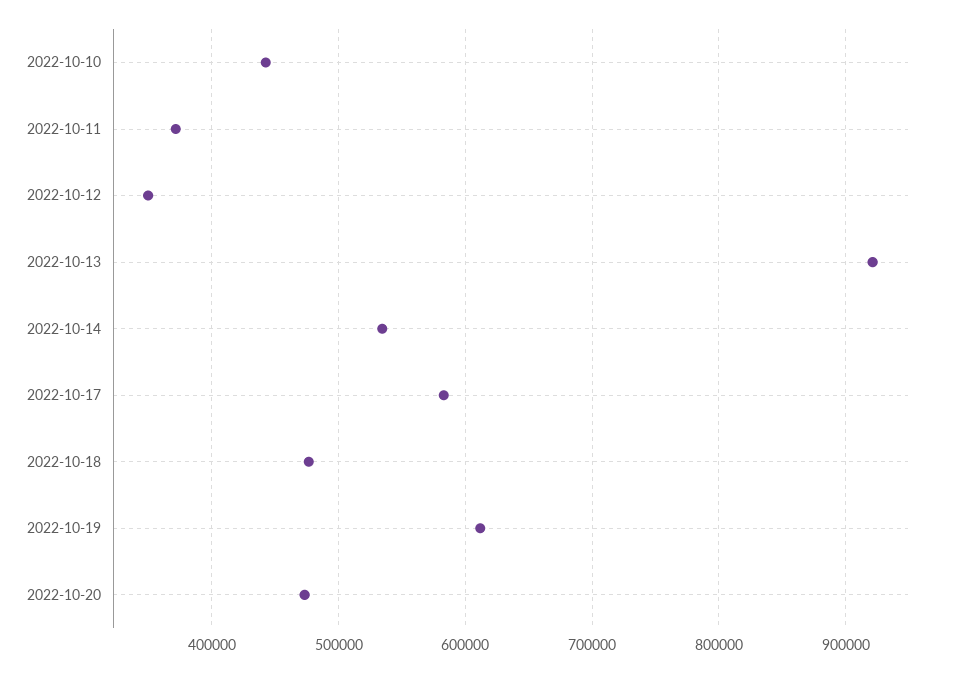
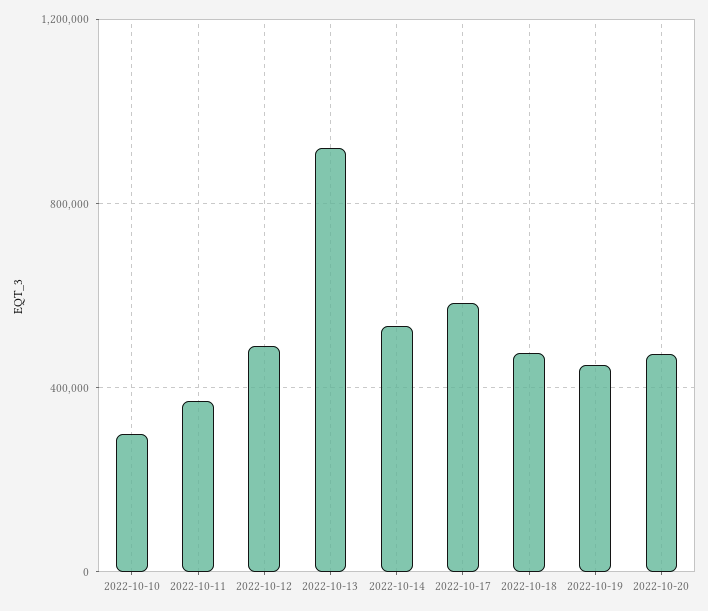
2022-10-10: 440000 -> 300000
2022-10-12: 350000 -> 500000
2022-10-19: 610000 -> 450000

